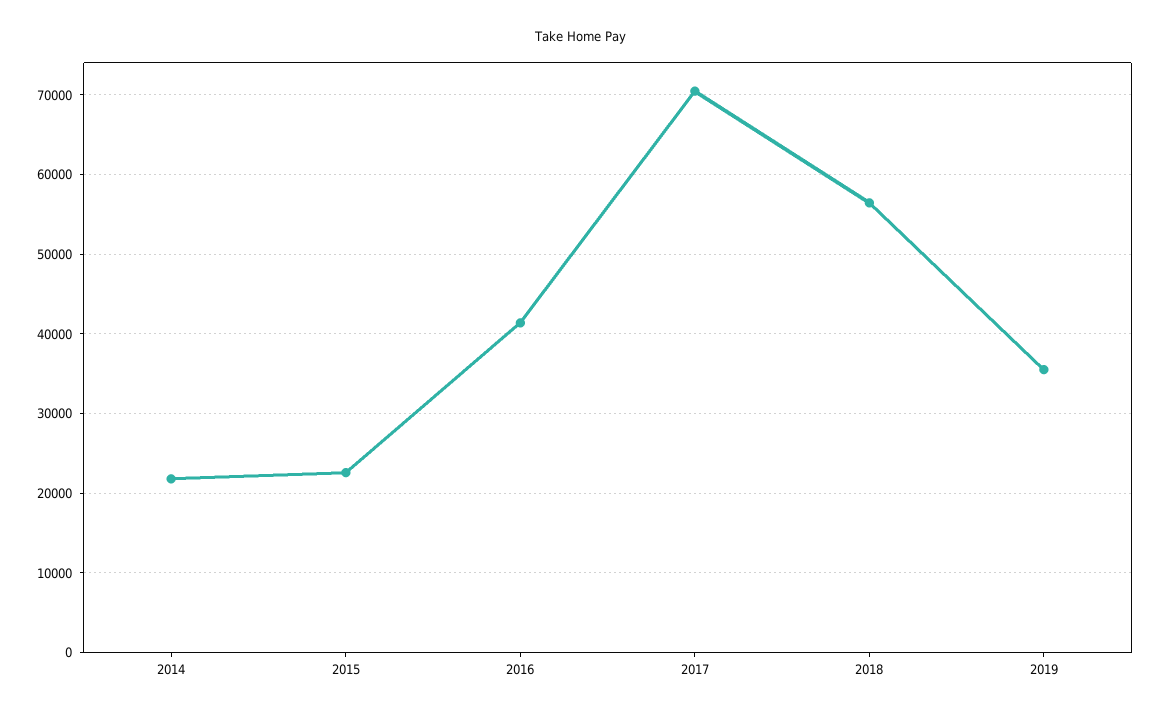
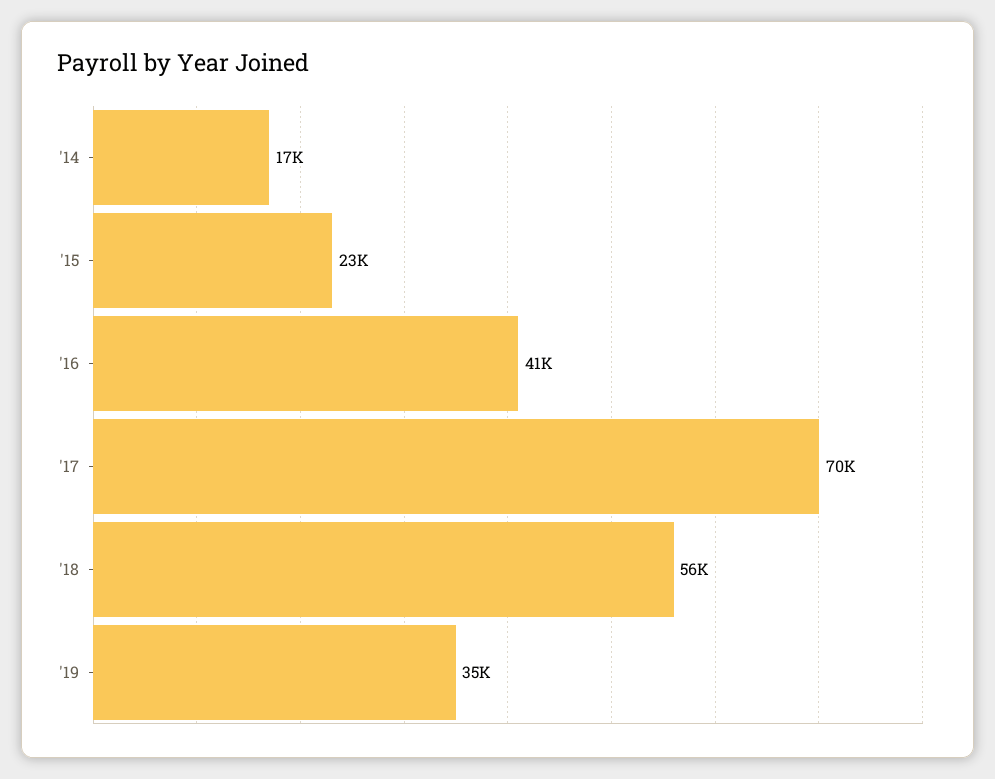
2014: 22000 -> 17000

